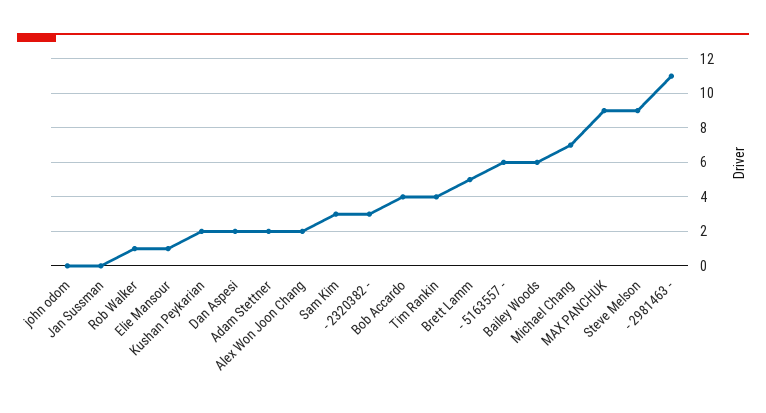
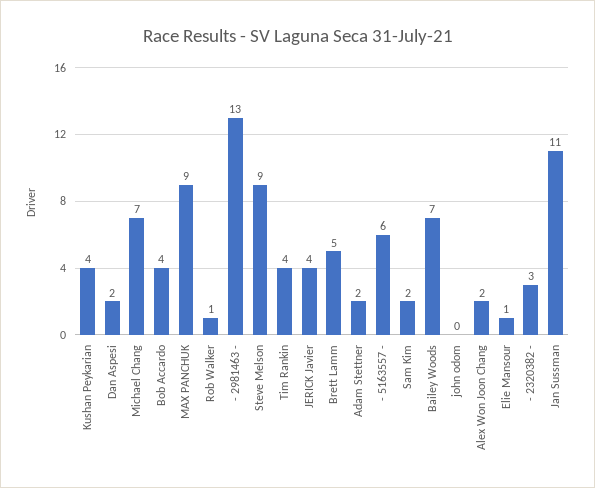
Jan Sussman: 0 -> 11
Kushan Peykarian: 2 -> 4
Sam Kim: 3 -> 2
Bailey Woods: 6 -> 7
- 2981463 -: 11 -> 13
JERICK Javier: none -> 4

